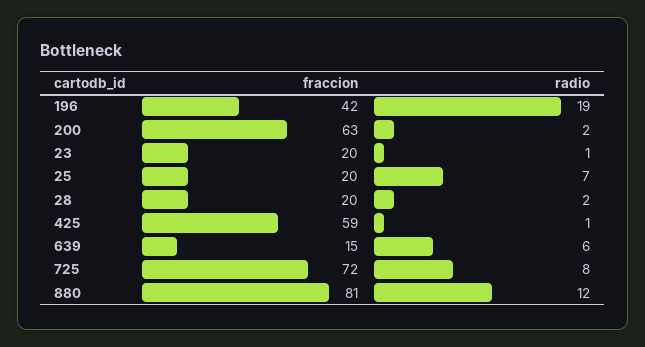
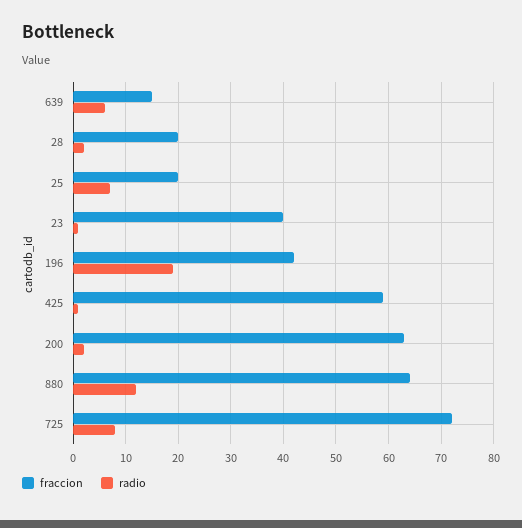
fraccion, 23: 20 -> 40
fraccion, 880: 81 -> 65

